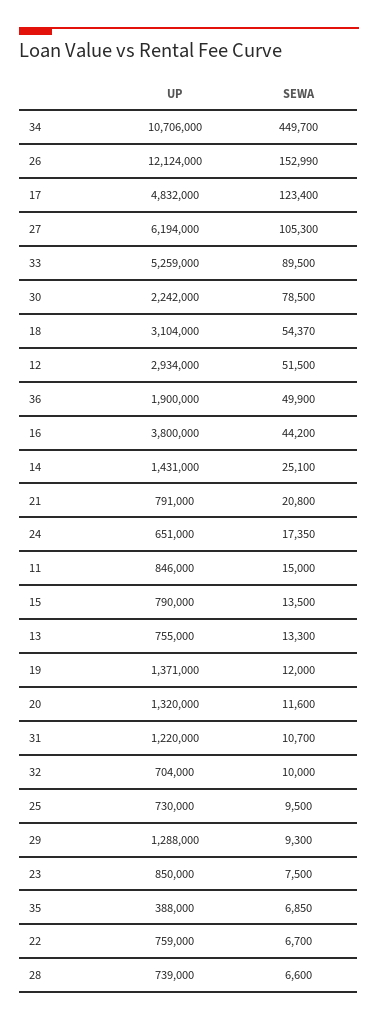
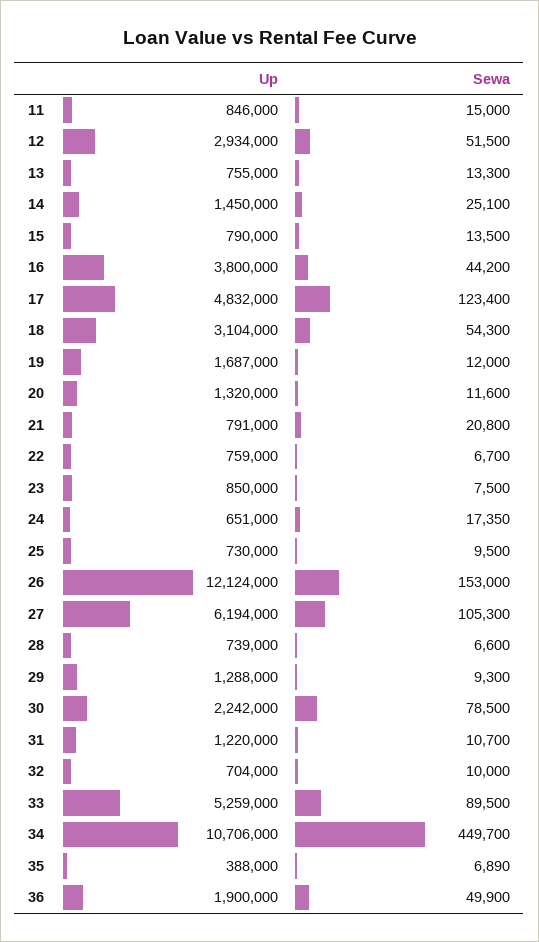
SEWA, 26: 152990 -> 153000
SEWA, 18: 54370 -> 54300
UP, 14: 1431000 -> 1450000
UP, 19: 1371000 -> 1687000
SEWA, 35: 6850 -> 6890

